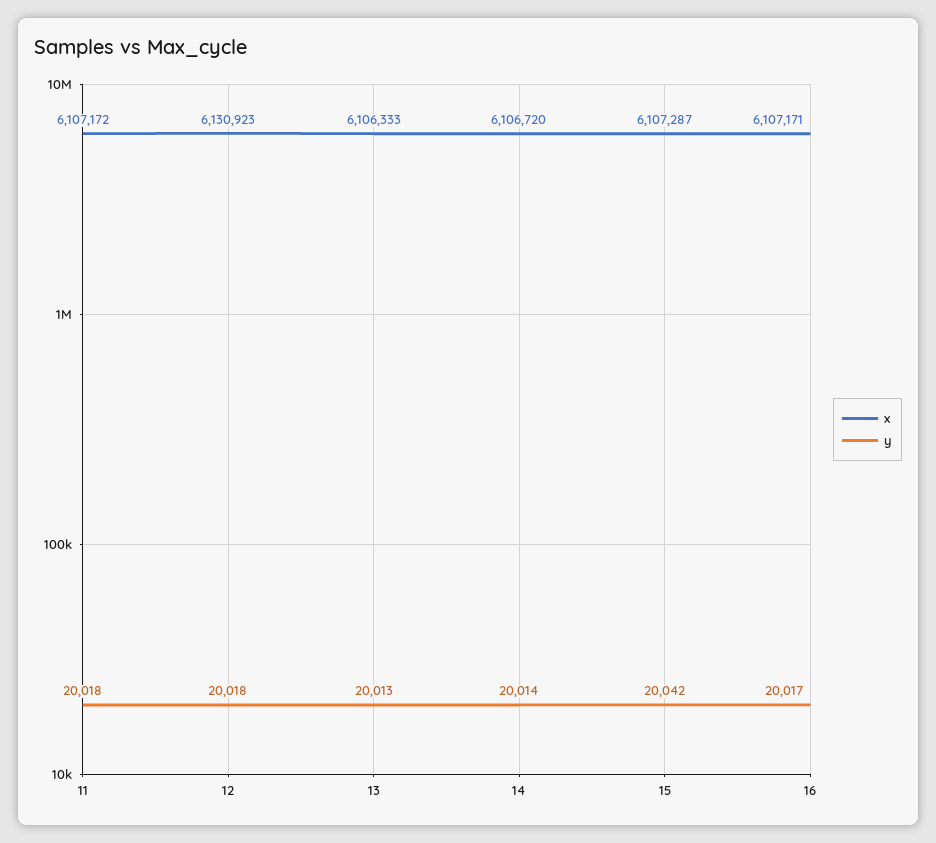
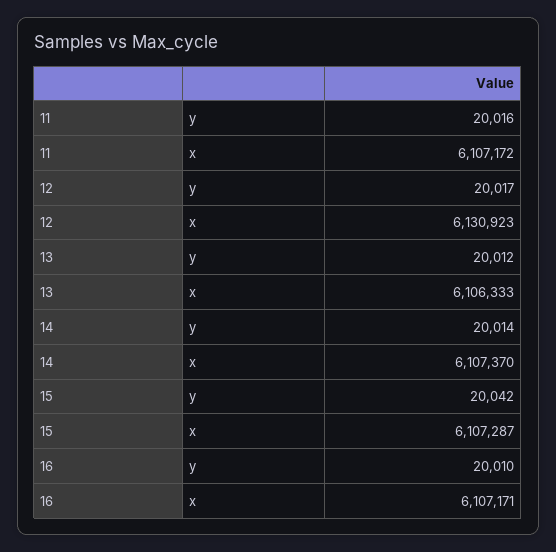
y, 11: 20018 -> 20016
y, 12: 20018 -> 20017
y, 13: 20013 -> 20012
x, 14: 6106720 -> 6107370
y, 16: 20017 -> 20010

